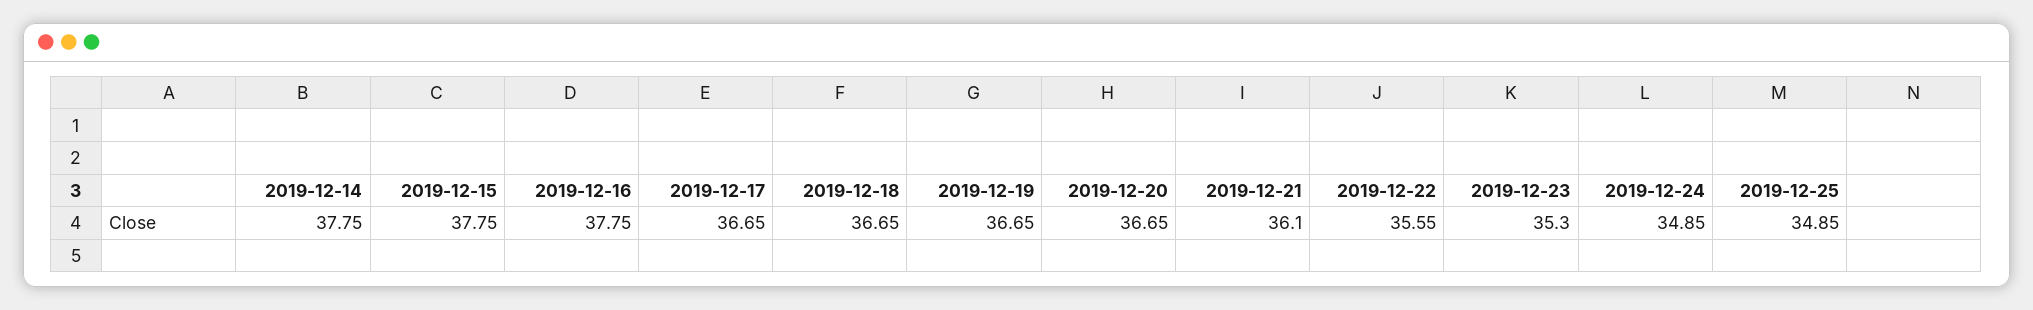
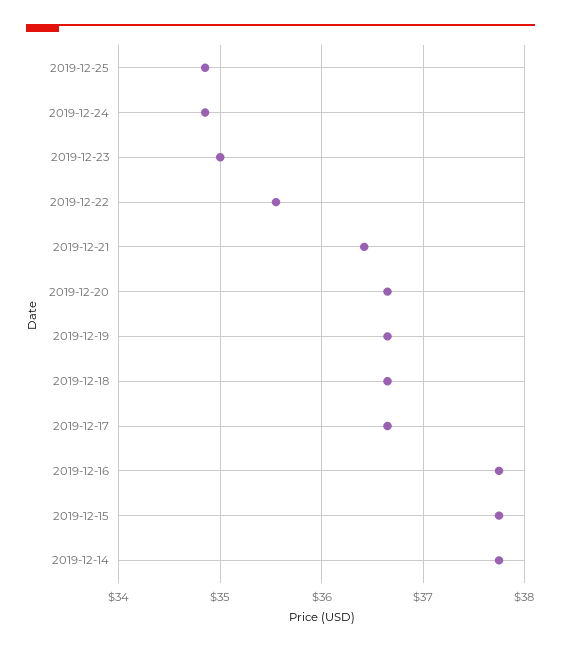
2019-12-21: 36.1 -> 36.4
2019-12-23: 35.3 -> 35

